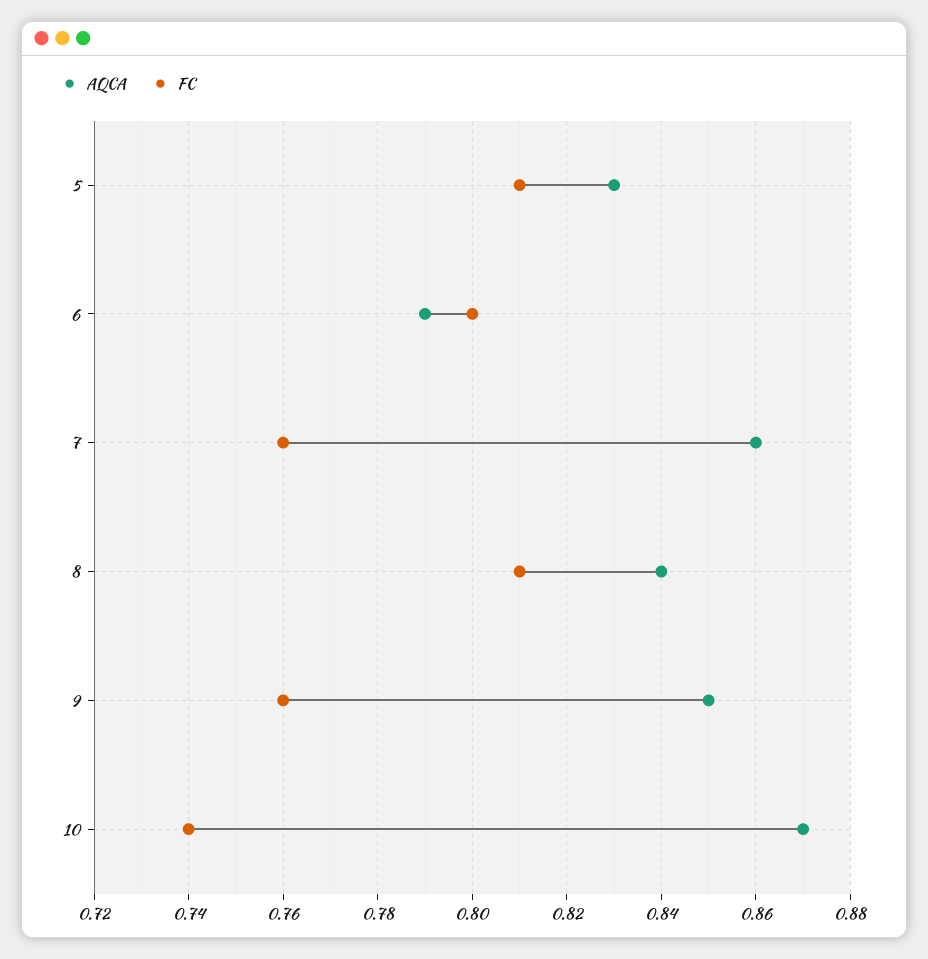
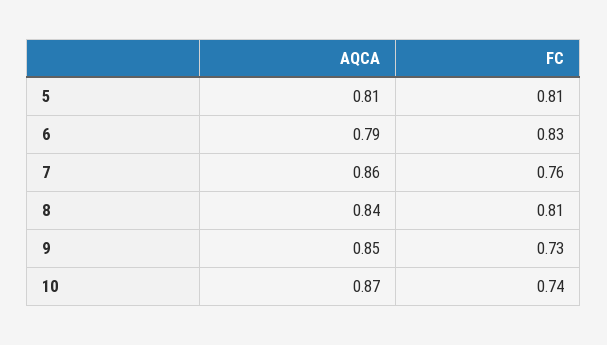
AQCA, 5: 0.83 -> 0.81
FC, 6: 0.8 -> 0.83
FC, 9: 0.76 -> 0.73

